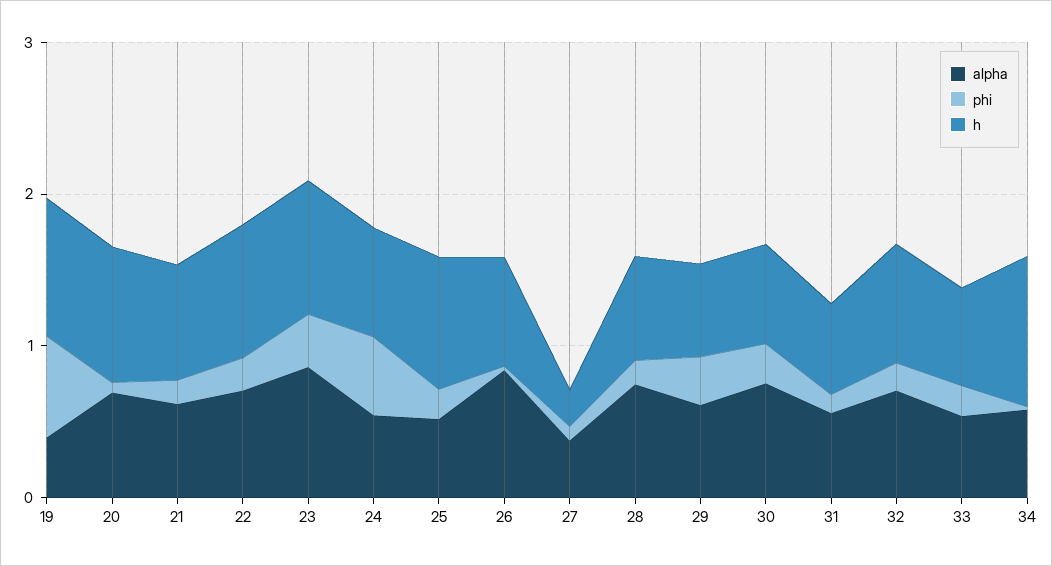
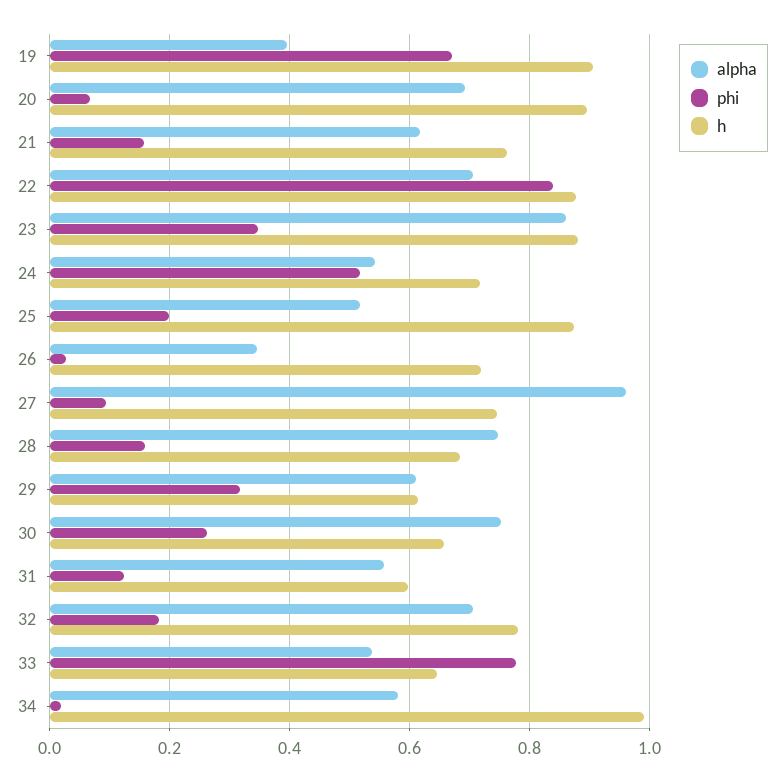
phi, 22: 0.2 -> 0.84
alpha, 26: 0.8 -> 0.34
alpha, 27: 0.4 -> 0.96
h, 27: 0.2 -> 0.74
phi, 33: 0.2 -> 0.78

